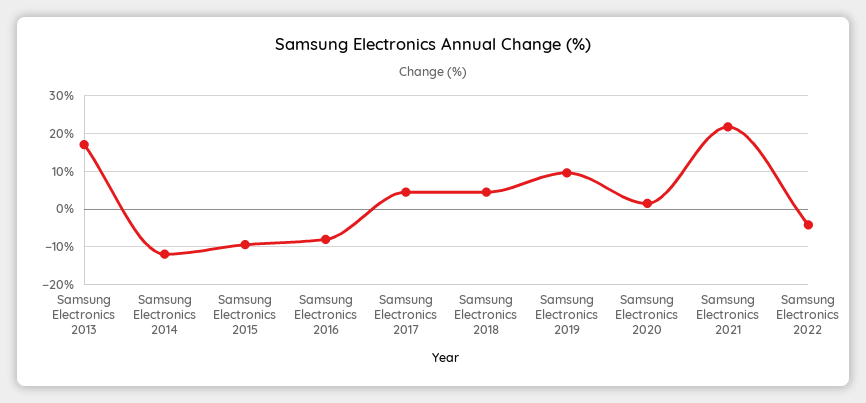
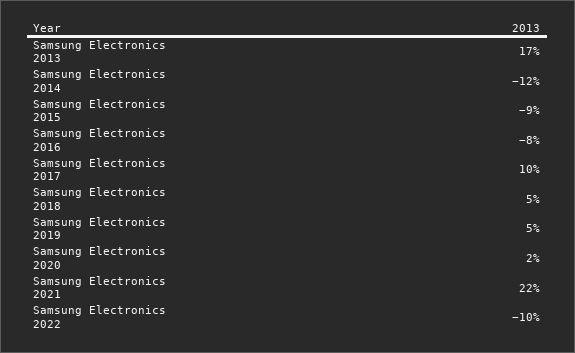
Samsung Electronics 2017: 4 -> 10
Samsung Electronics 2019: 10 -> 5
Samsung Electronics 2022: -4 -> -10

